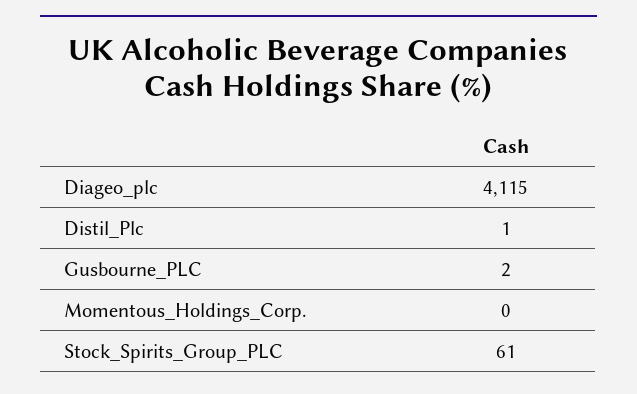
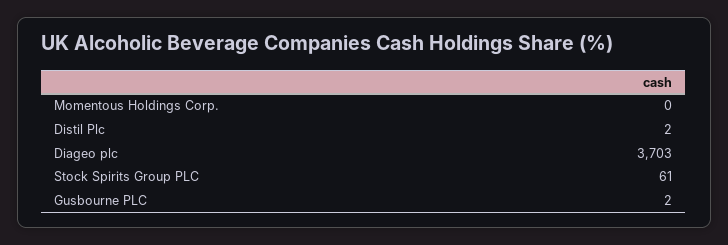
Diageo_plc: 4115 -> 3703
Distil_Plc: 1 -> 2

